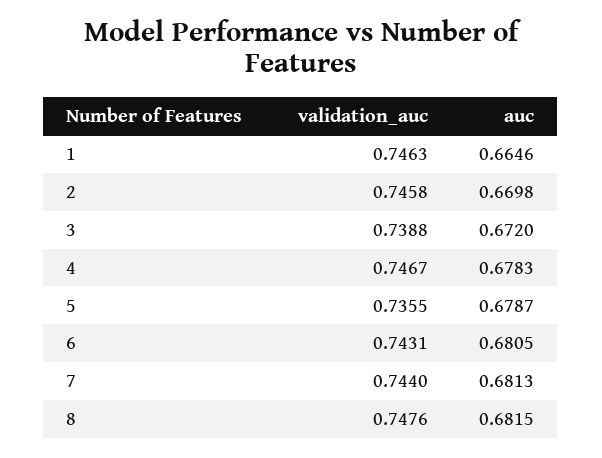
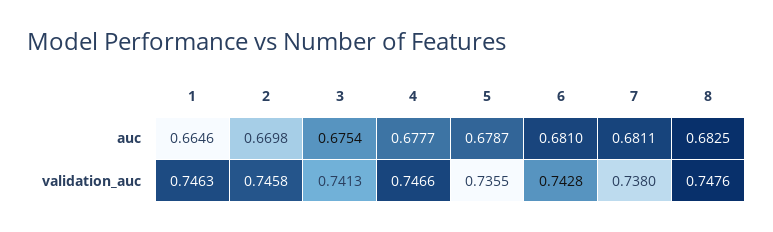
validation_auc, 3: 0.7388 -> 0.7413
auc, 3: 0.672 -> 0.6754
validation_auc, 4: 0.7467 -> 0.7466
auc, 4: 0.6783 -> 0.6777
validation_auc, 6: 0.7431 -> 0.7428
auc, 6: 0.6805 -> 0.681
validation_auc, 7: 0.744 -> 0.738
auc, 7: 0.6813 -> 0.6811
auc, 8: 0.6815 -> 0.6825

